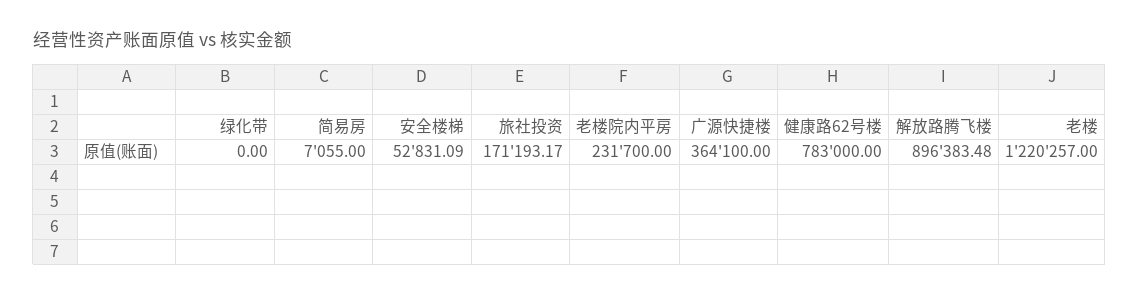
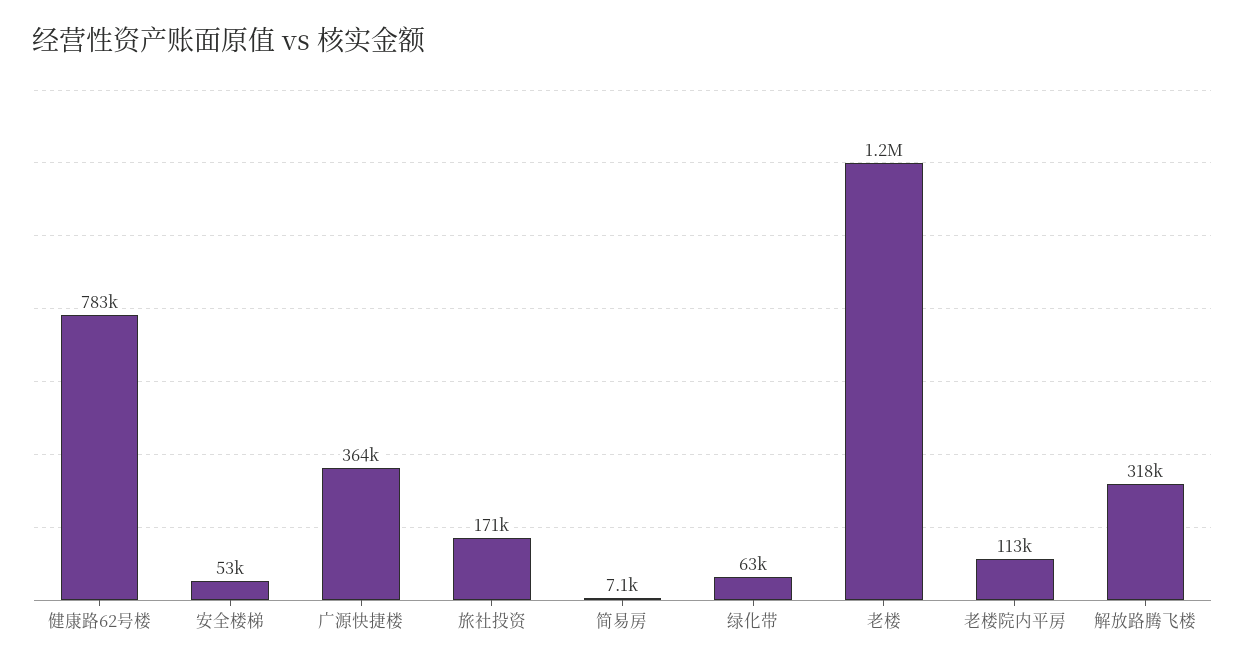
绿化带: 0 -> 63000
老楼院内平房: 231700 -> 113000
解放路腾飞楼: 896383.48 -> 318000

